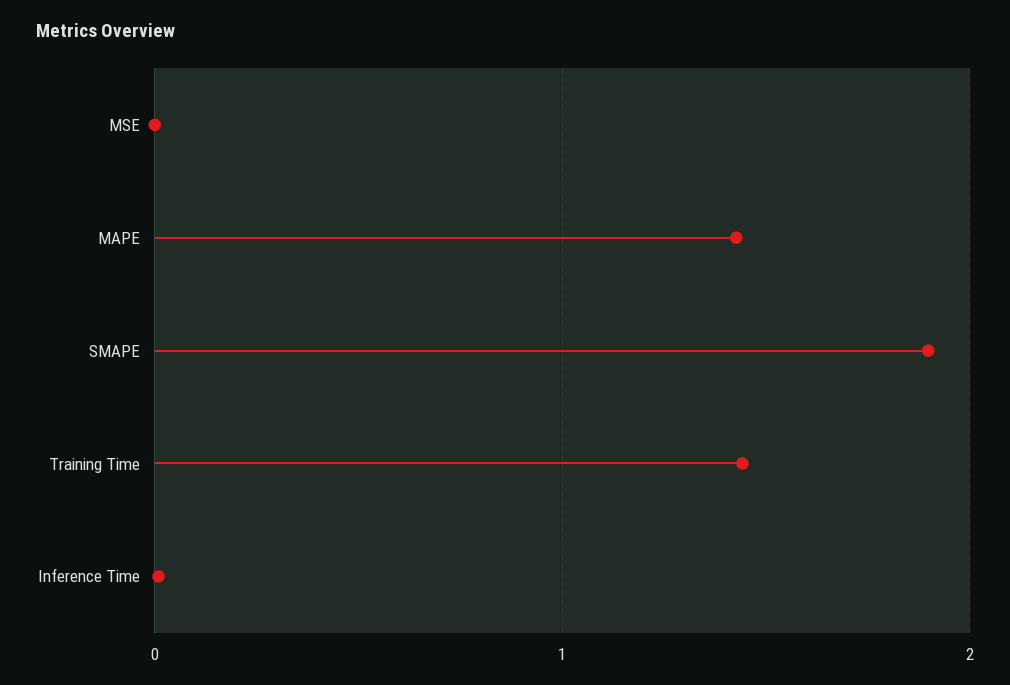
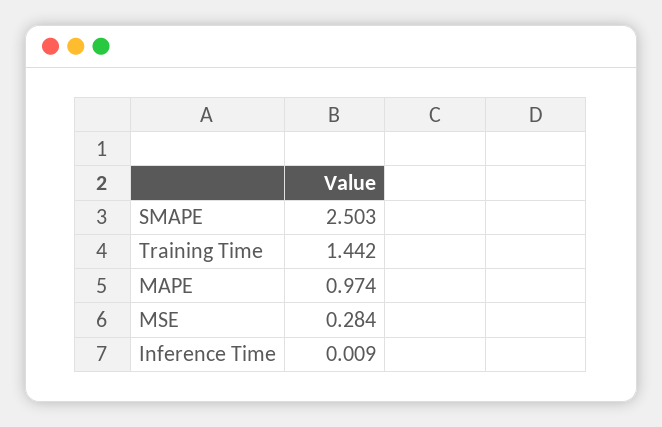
MSE: 0 -> 0.284
MAPE: 1.4 -> 0.974
SMAPE: 1.9 -> 2.503

